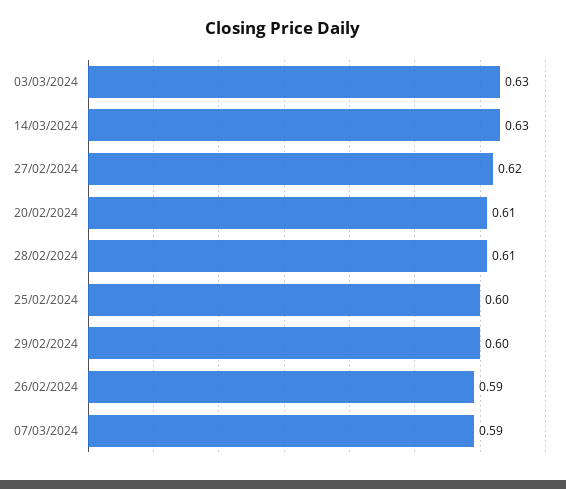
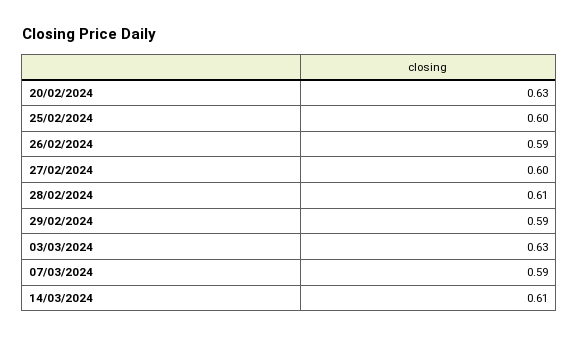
14/03/2024: 0.63 -> 0.61
27/02/2024: 0.62 -> 0.6
20/02/2024: 0.61 -> 0.63
29/02/2024: 0.6 -> 0.59

